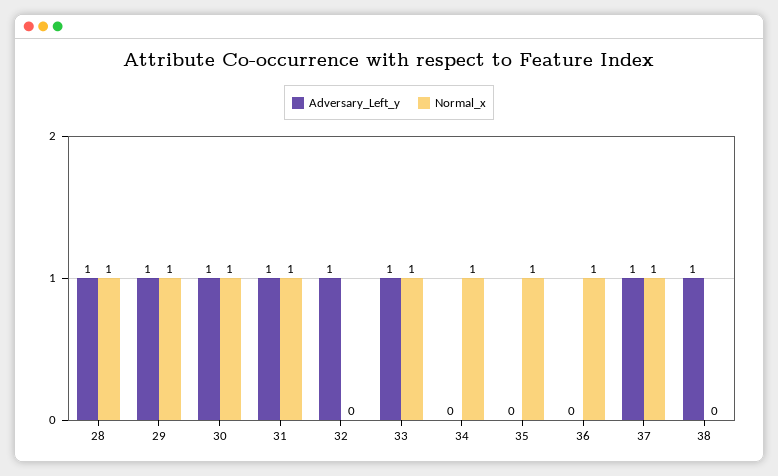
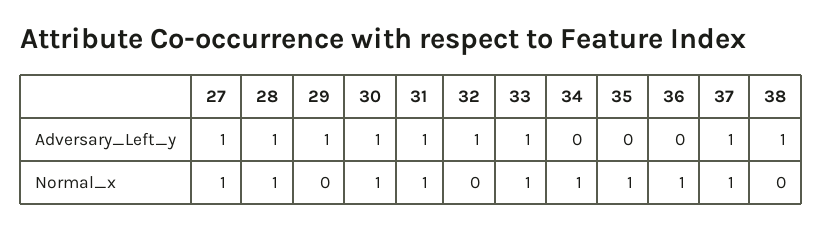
Normal_x, 29: 1 -> 0
Adversary_Left_y, 27: none -> 1
Normal_x, 27: none -> 1

